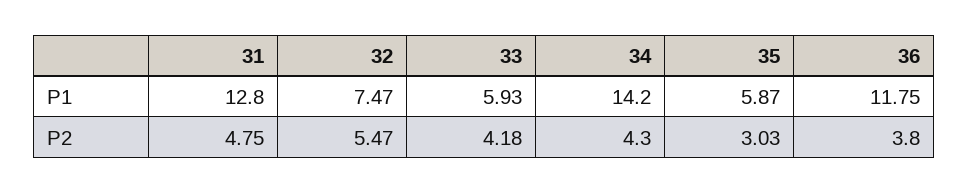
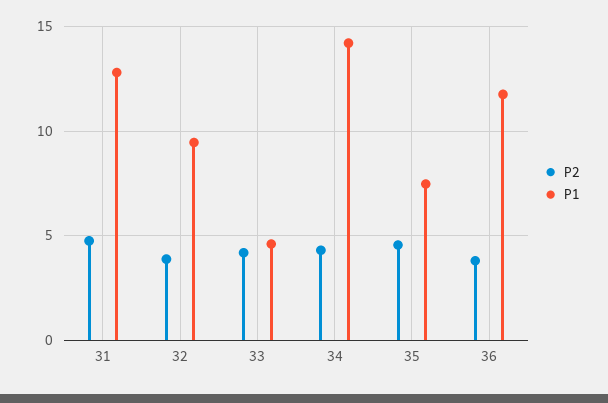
P1, 32: 7.47 -> 9.5
P1, 33: 5.93 -> 4.5
P1, 35: 5.87 -> 7.5
P2, 32: 5.47 -> 4
P2, 35: 3.03 -> 4.5

